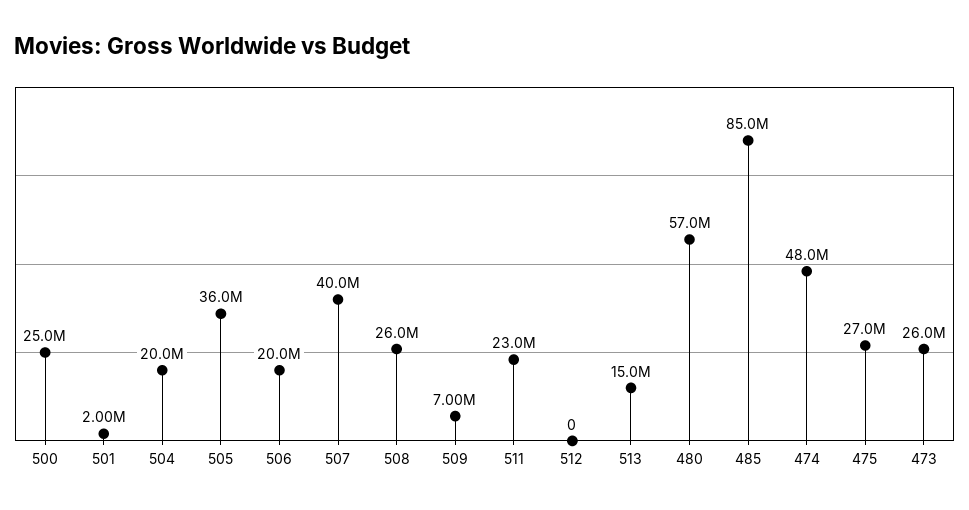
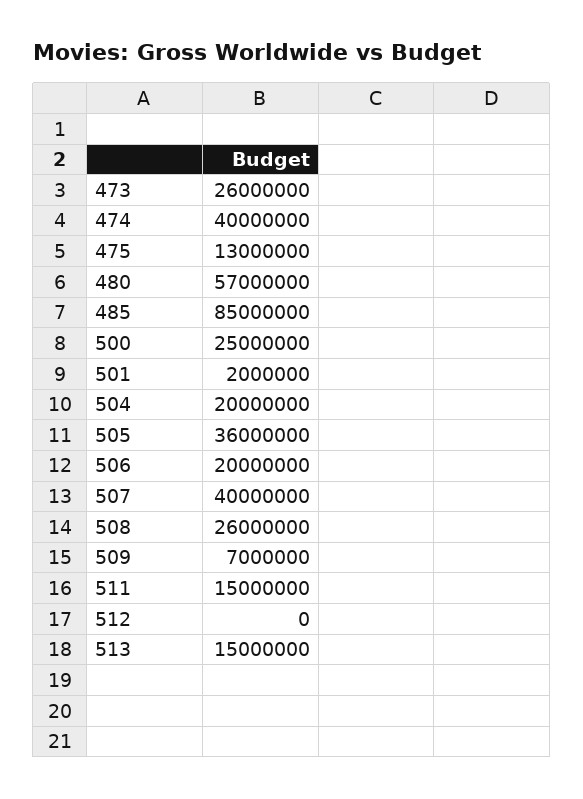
511: 23000000 -> 15000000
474: 48000000 -> 40000000
475: 27000000 -> 13000000

